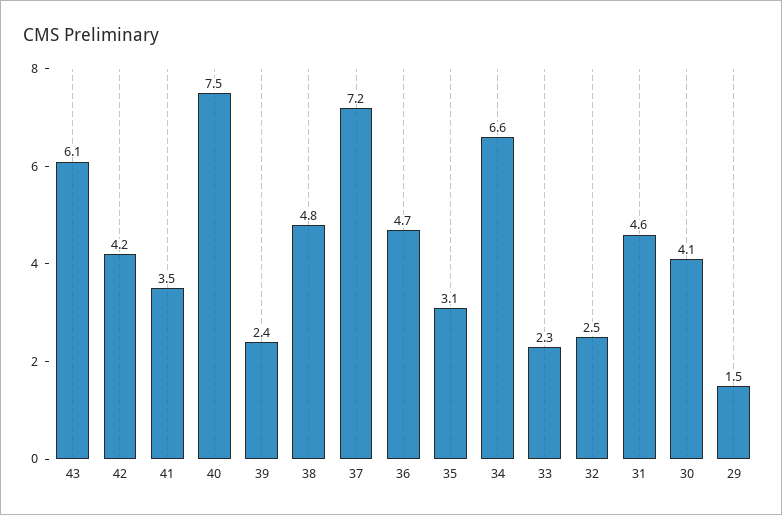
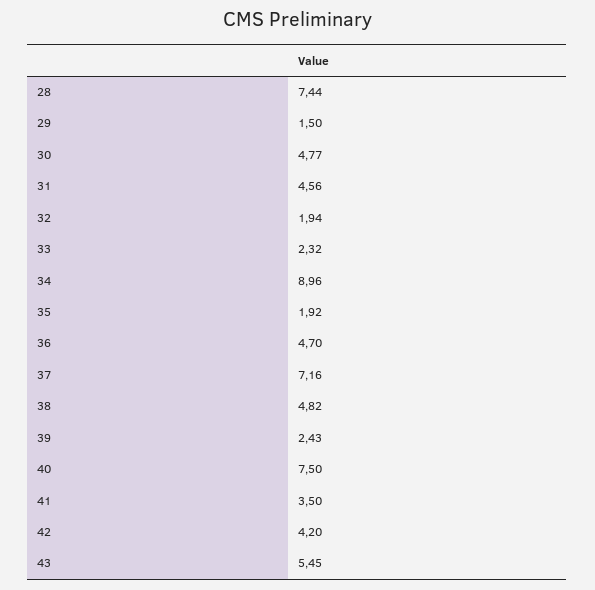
43: 6.1 -> 5.45
35: 3.1 -> 1.92
34: 6.6 -> 8.96
32: 2.5 -> 1.94
30: 4.1 -> 4.77
28: none -> 7.44

